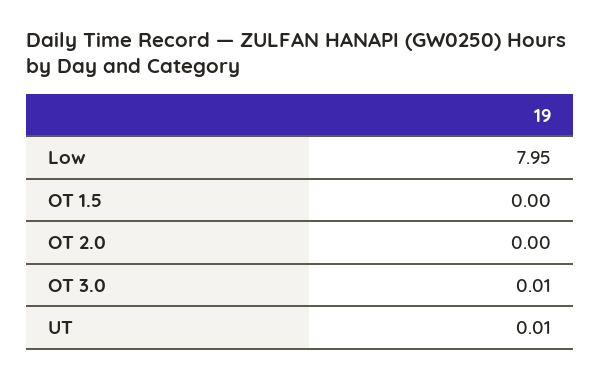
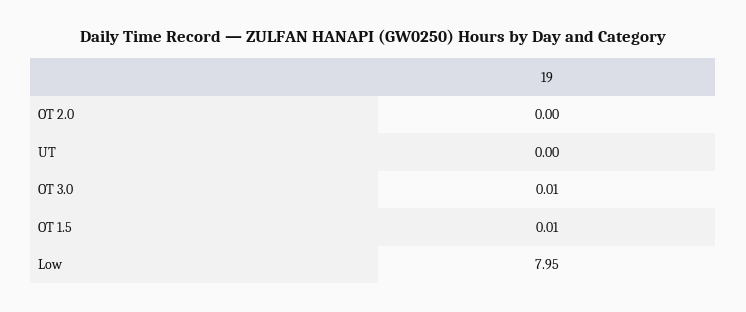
OT 1.5: 0 -> 0.01
UT: 0.01 -> 0

